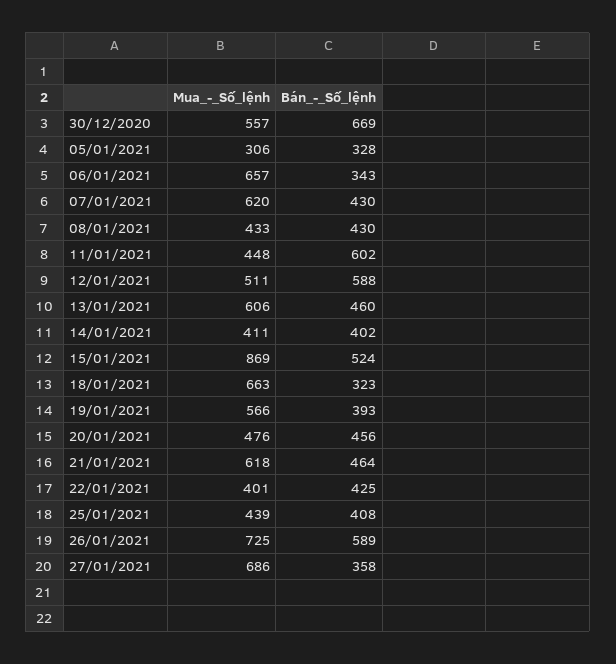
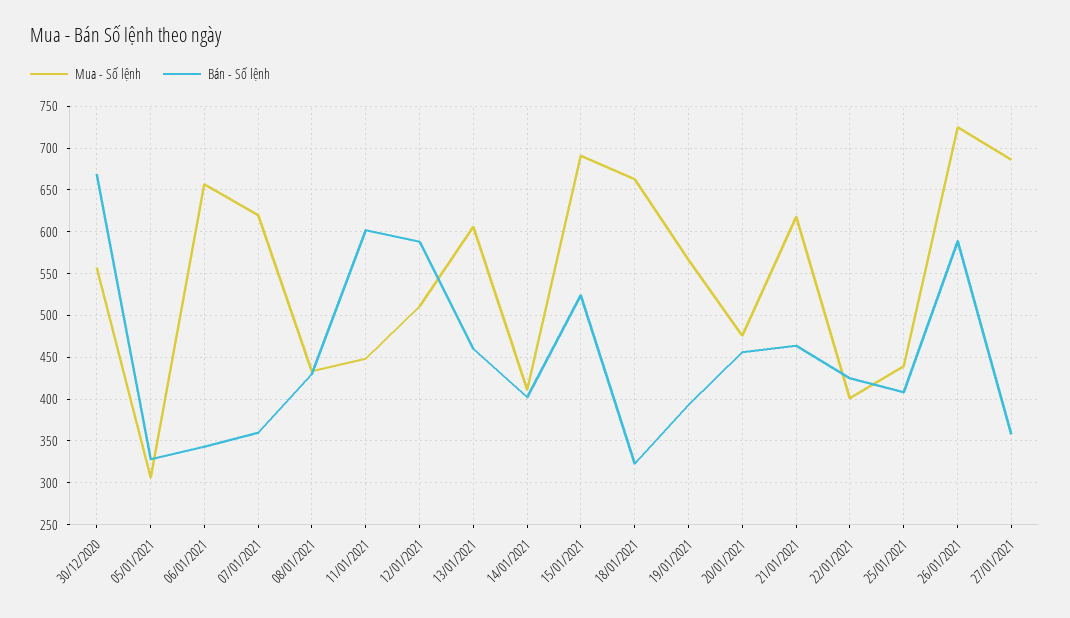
Bán_-_Số_lệnh, 07/01/2021: 430 -> 360
Mua_-_Số_lệnh, 15/01/2021: 869 -> 690

